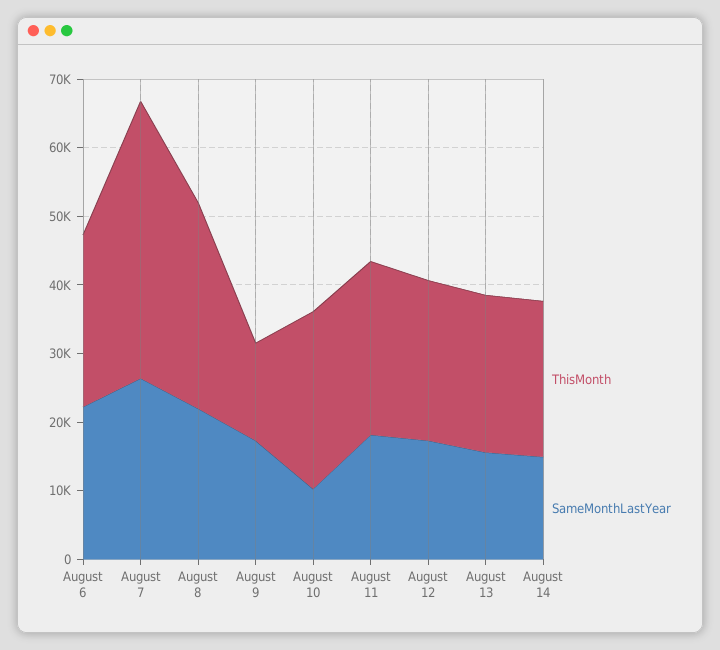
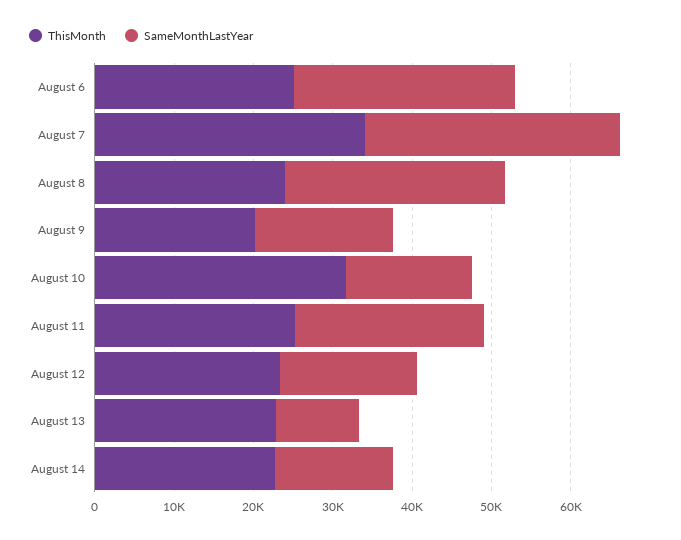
SameMonthLastYear, August 6: 22000 -> 28000
ThisMonth, August 7: 40000 -> 34000
SameMonthLastYear, August 7: 26000 -> 32000
ThisMonth, August 8: 30000 -> 24000
SameMonthLastYear, August 8: 22000 -> 28000
ThisMonth, August 9: 14000 -> 20000
ThisMonth, August 10: 26000 -> 32000
SameMonthLastYear, August 10: 10000 -> 16000
SameMonthLastYear, August 11: 18000 -> 24000
SameMonthLastYear, August 13: 16000 -> 10000

